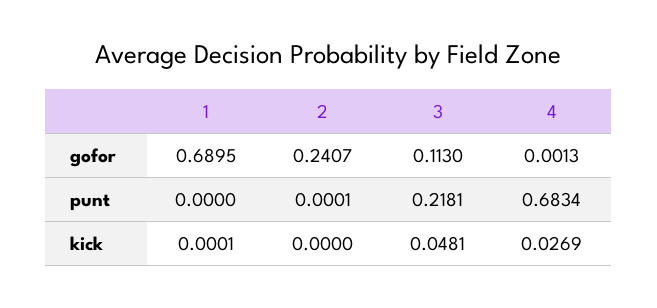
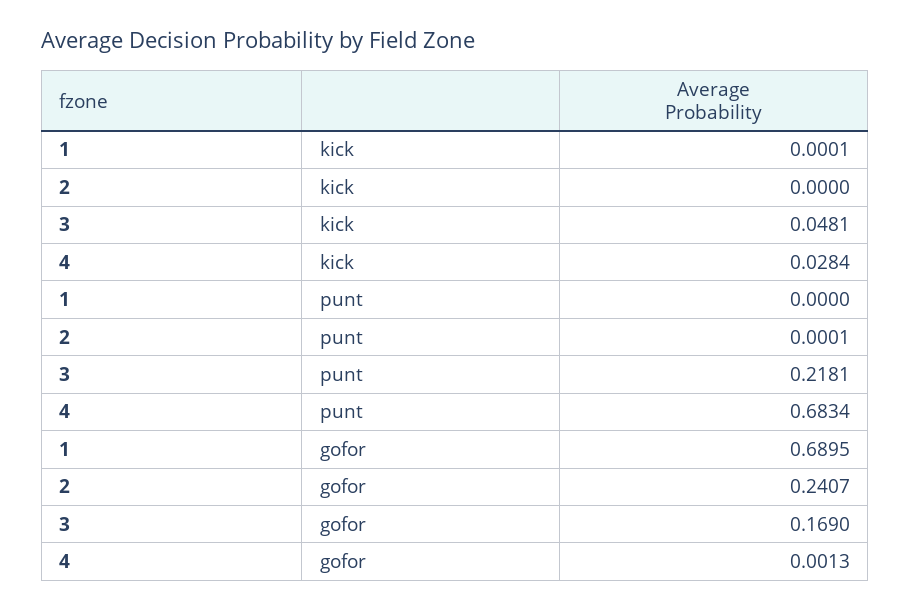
3, gofor: 0.113 -> 0.169
4, kick: 0.0269 -> 0.0284

